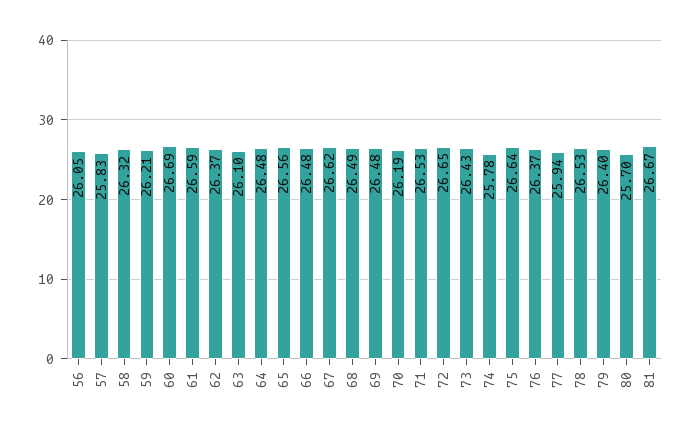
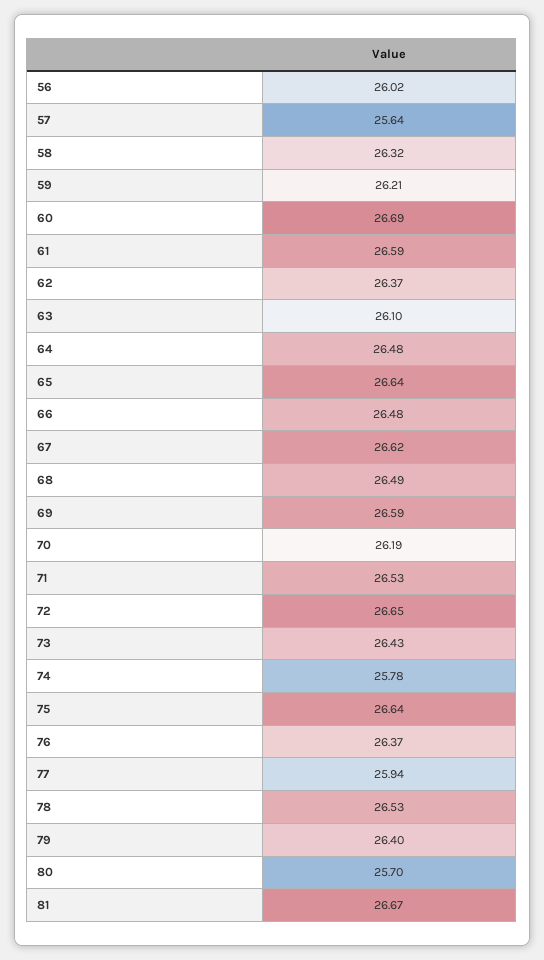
56: 26.05 -> 26.02
57: 25.83 -> 25.64
65: 26.56 -> 26.64
69: 26.48 -> 26.59

